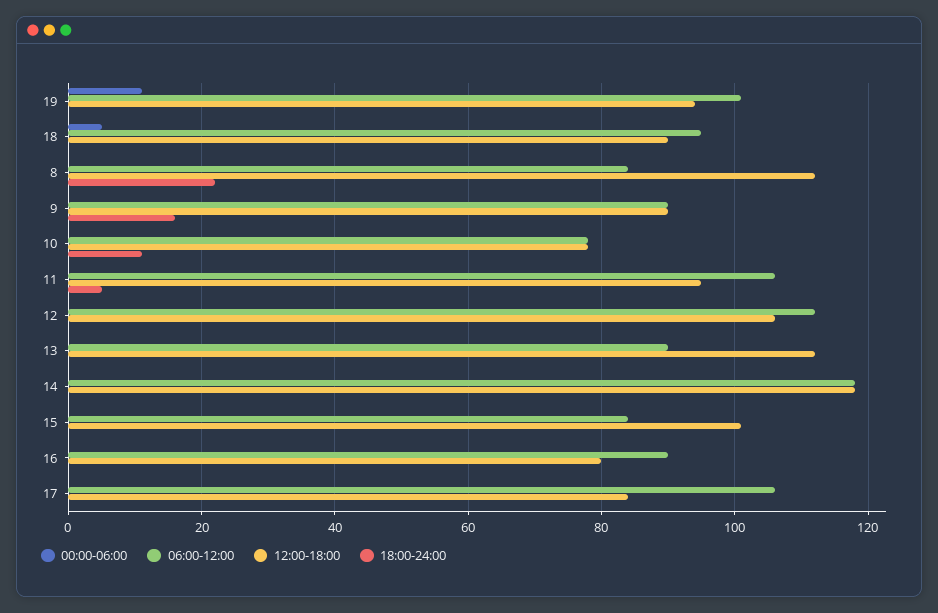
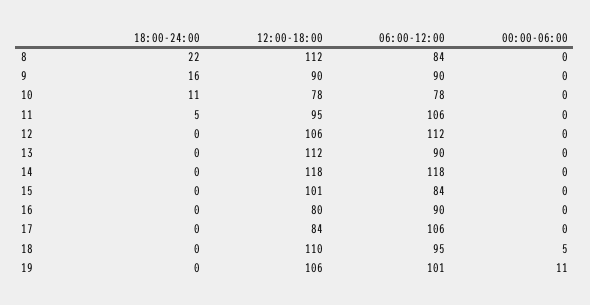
12:00-18:00, 19: 95 -> 106
12:00-18:00, 18: 90 -> 110

